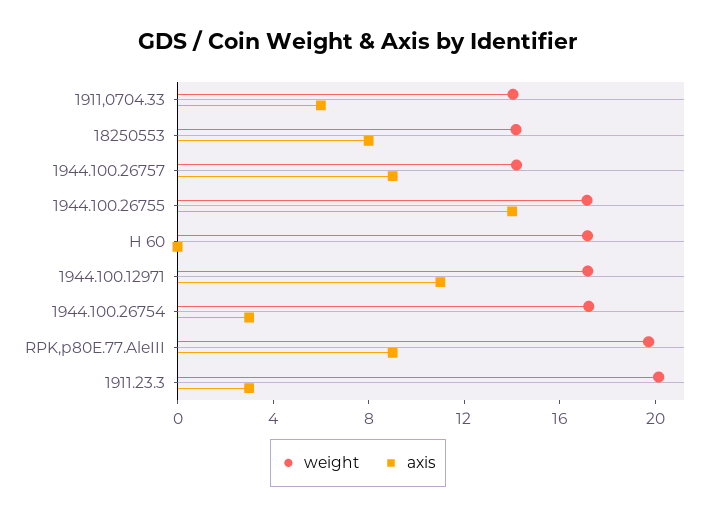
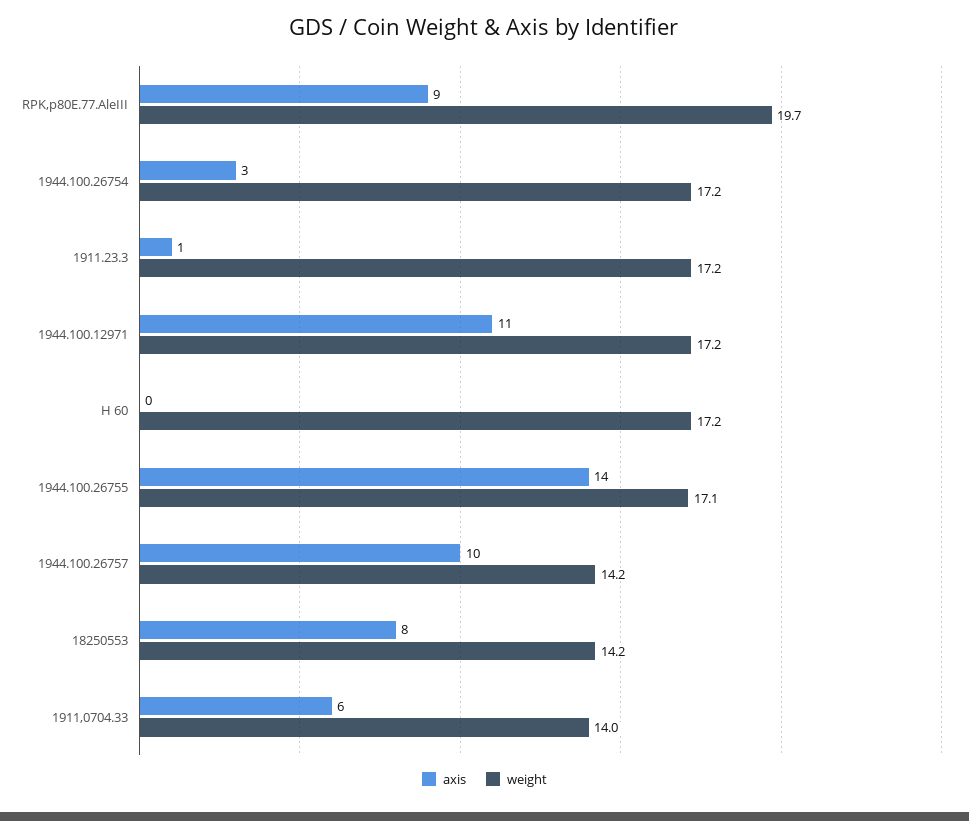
axis, 1944.100.26757: 9 -> 10
weight, 1911.23.3: 20 -> 17.2
axis, 1911.23.3: 3 -> 1

